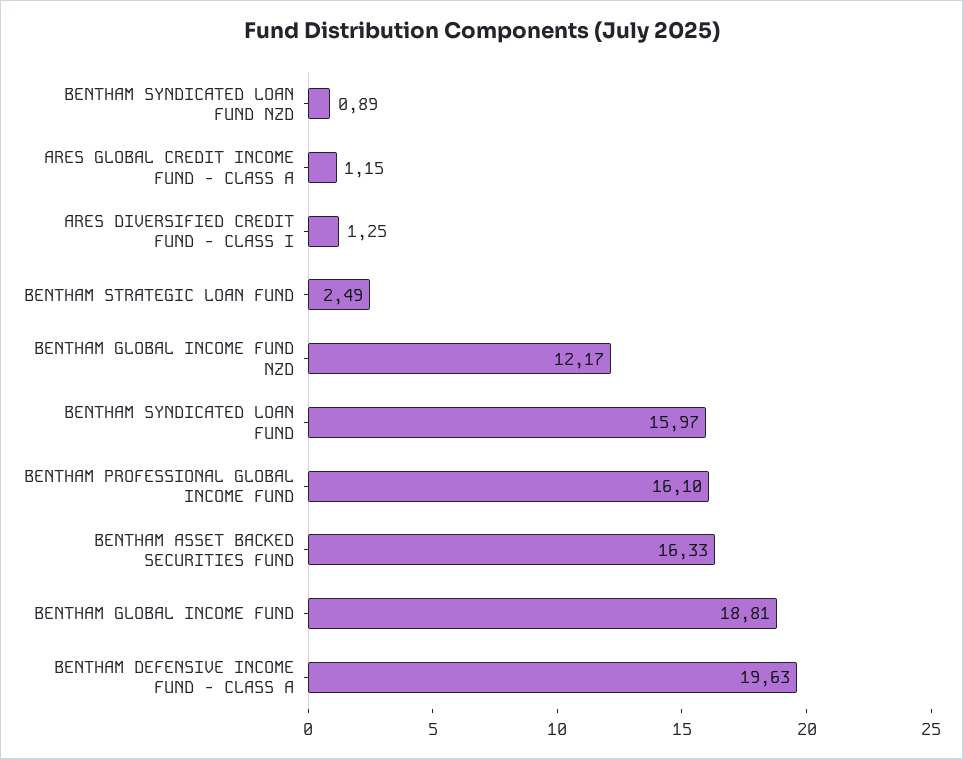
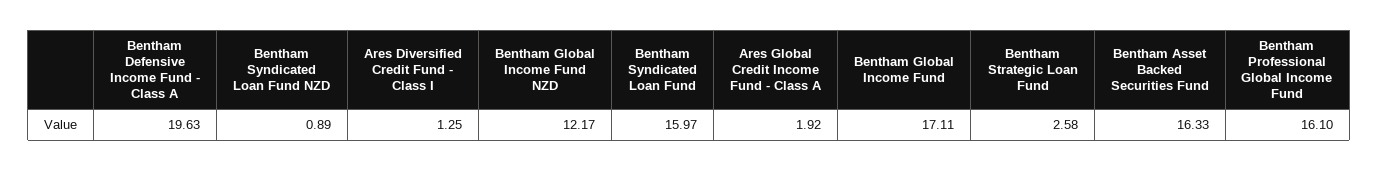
ARES GLOBAL CREDIT INCOME FUND - CLASS A: 1.15 -> 1.92
BENTHAM STRATEGIC LOAN FUND: 2.49 -> 2.58
BENTHAM GLOBAL INCOME FUND: 18.81 -> 17.11

